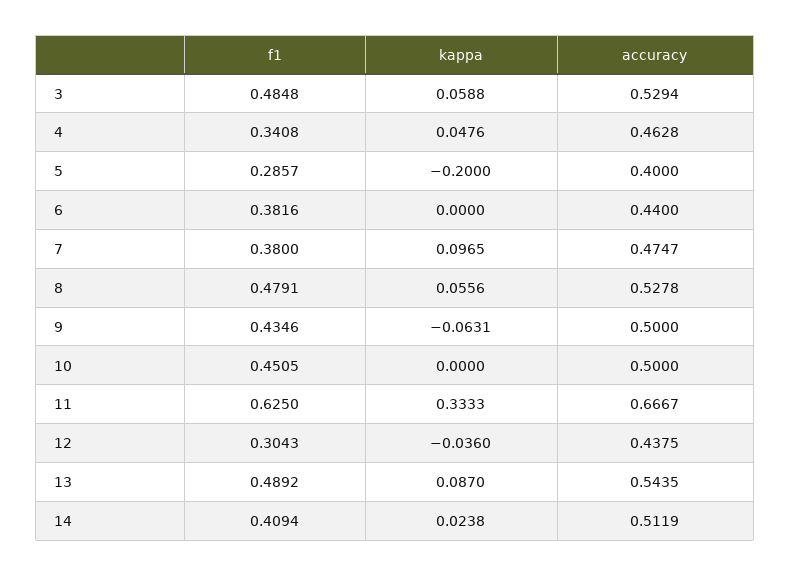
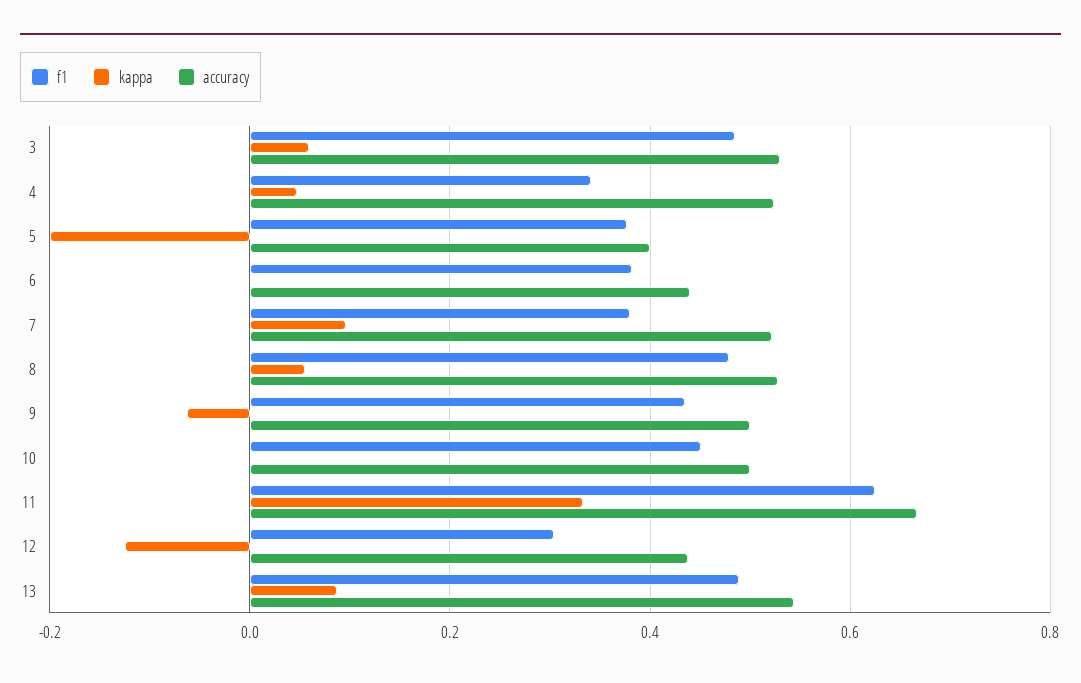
accuracy, 4: 0.4628 -> 0.52
f1, 5: 0.2857 -> 0.38
accuracy, 7: 0.4747 -> 0.52
kappa, 12: -0.036 -> -0.12
f1, 14: 0.4094 -> none
kappa, 14: 0.0238 -> none
accuracy, 14: 0.5119 -> none

